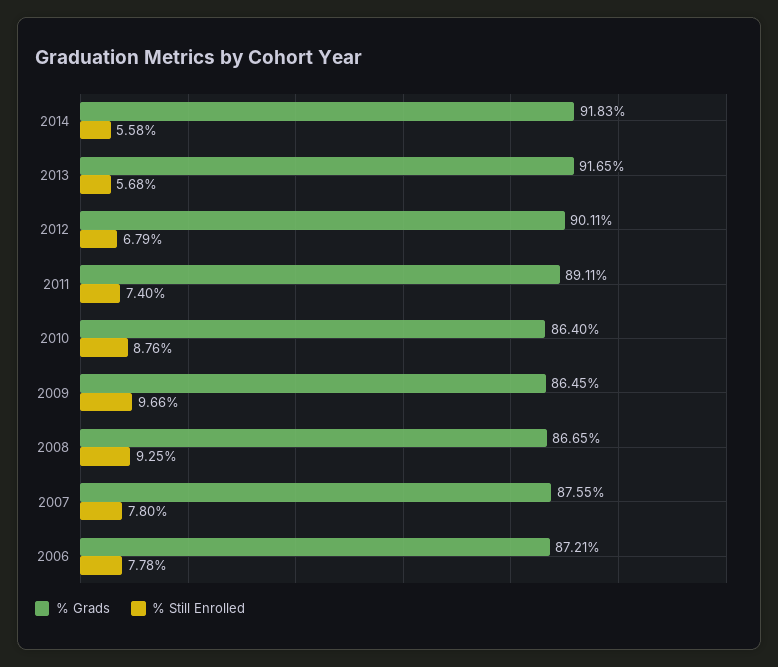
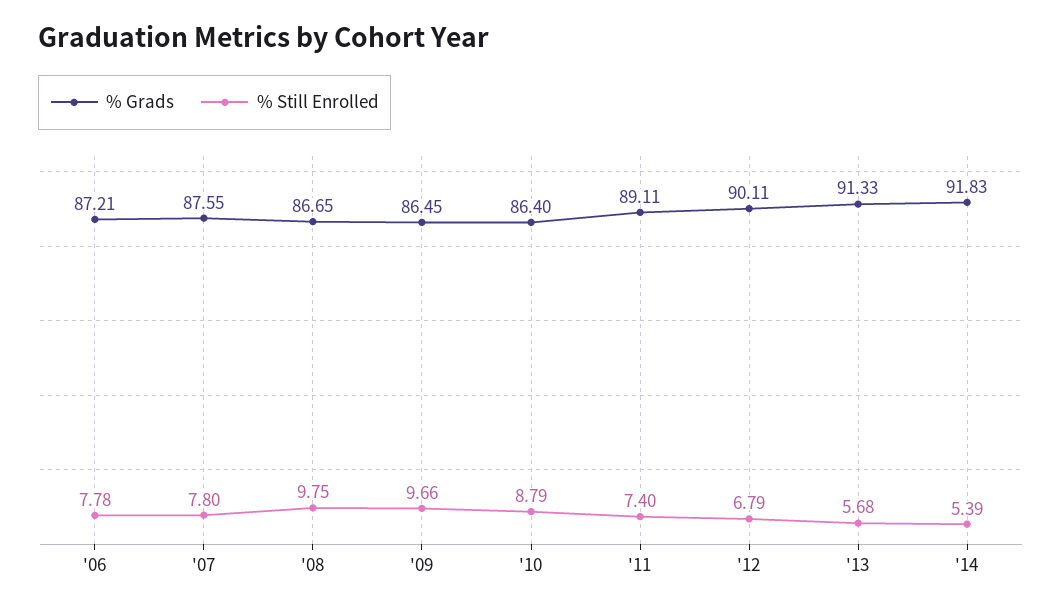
% Still Enrolled, 2014: 5.58 -> 5.39
% Grads, 2013: 91.65 -> 91.33
% Still Enrolled, 2010: 8.76 -> 8.79
% Still Enrolled, 2008: 9.25 -> 9.75

